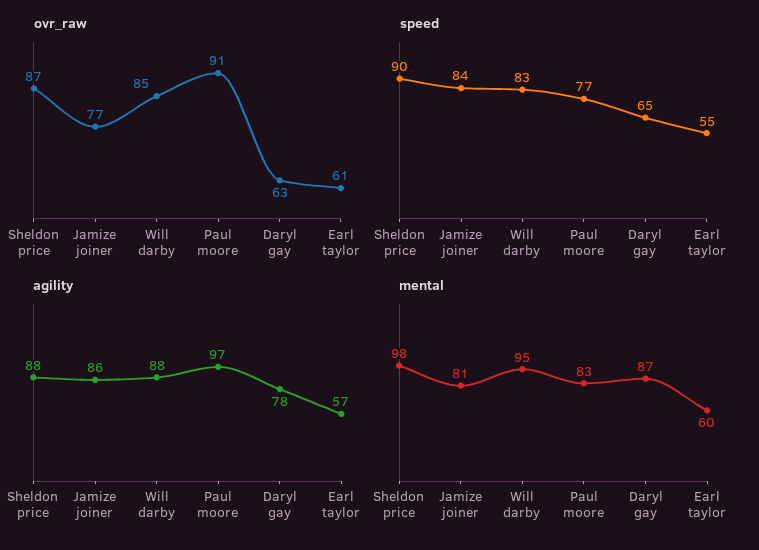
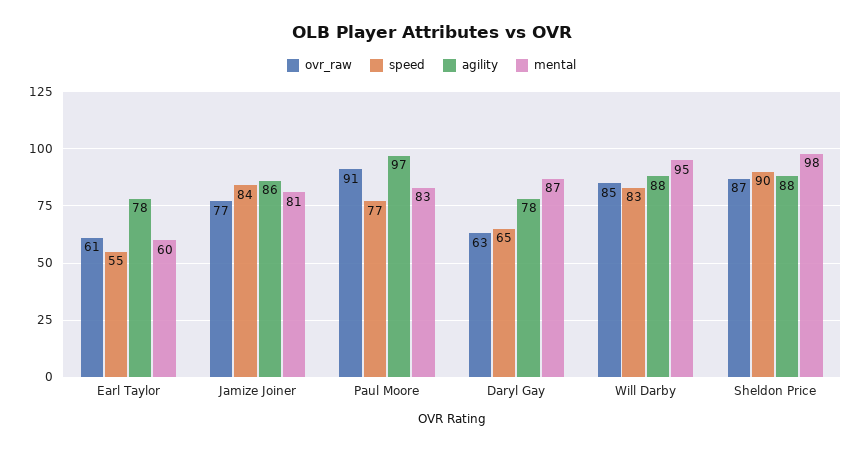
agility, Earl taylor: 57 -> 78

